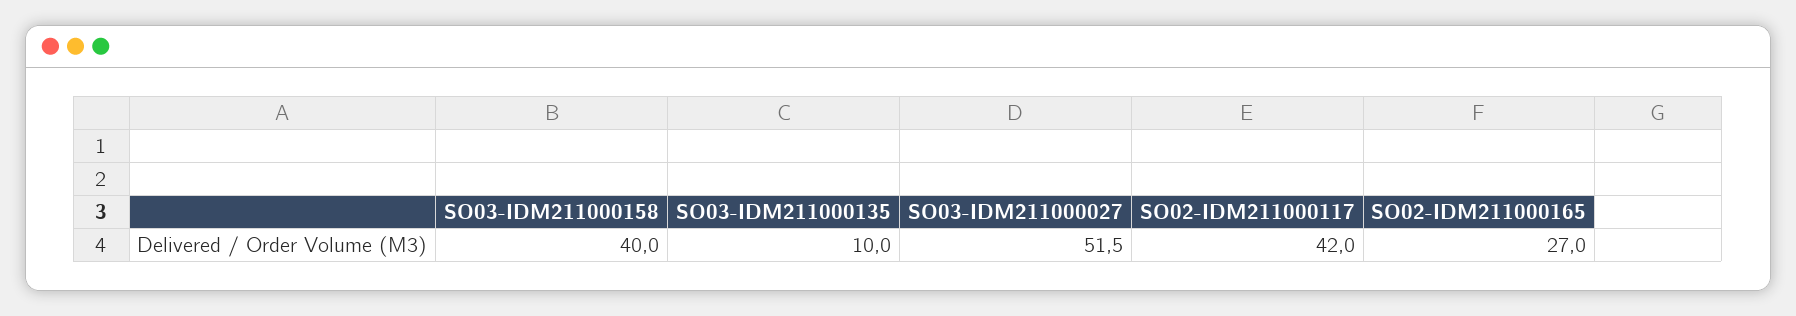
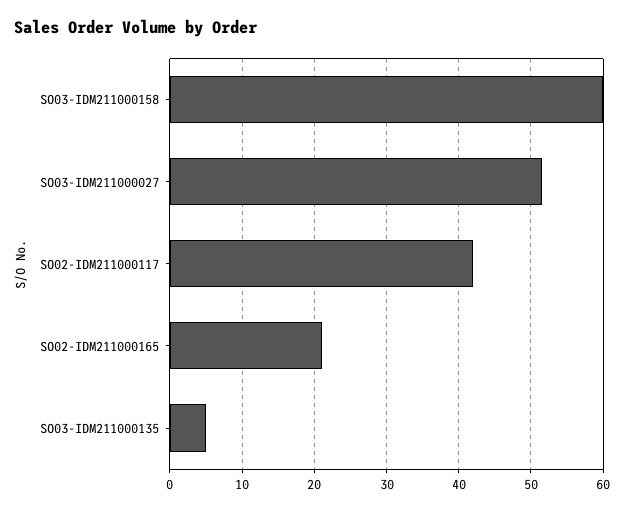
SO03-IDM211000158: 40 -> 60
SO03-IDM211000135: 10 -> 5
SO02-IDM211000165: 27 -> 21

